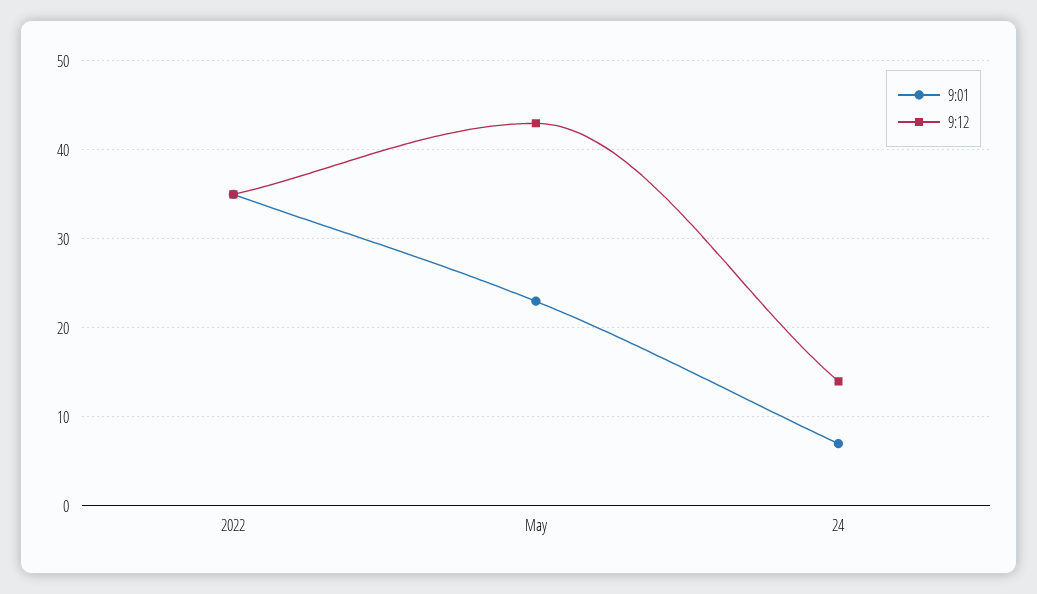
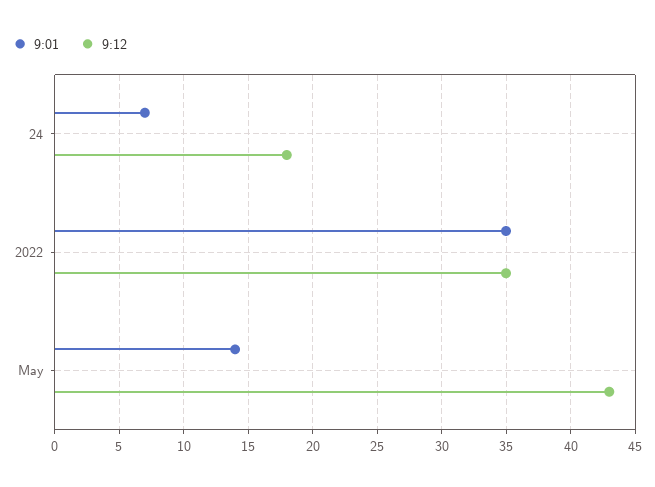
9:01, May: 23 -> 14
9:12, 24: 14 -> 18

